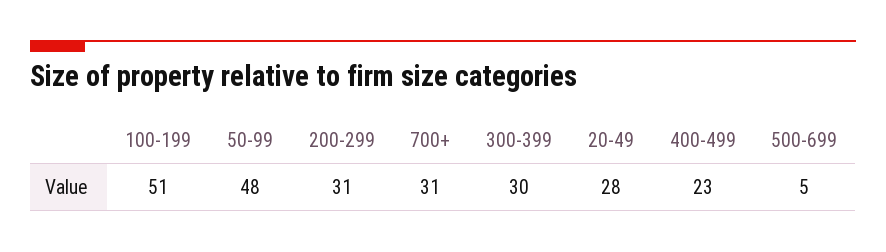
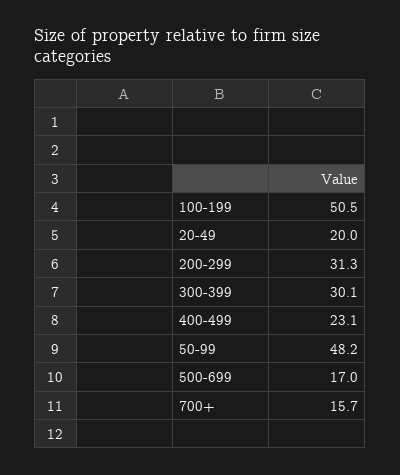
700+: 31 -> 15.7
20-49: 28 -> 20
500-699: 5 -> 17

